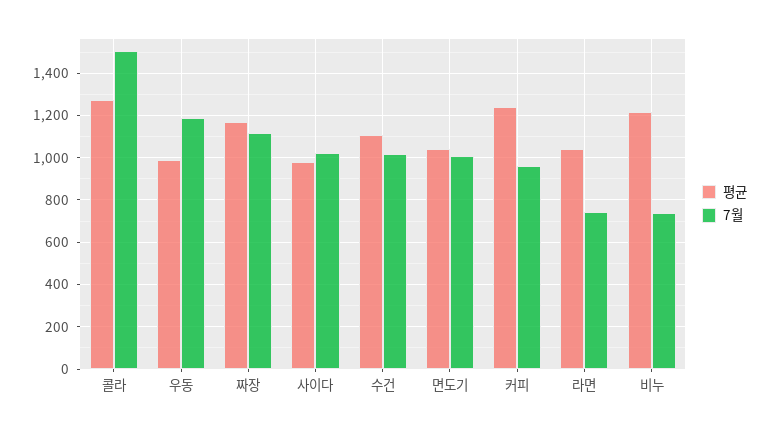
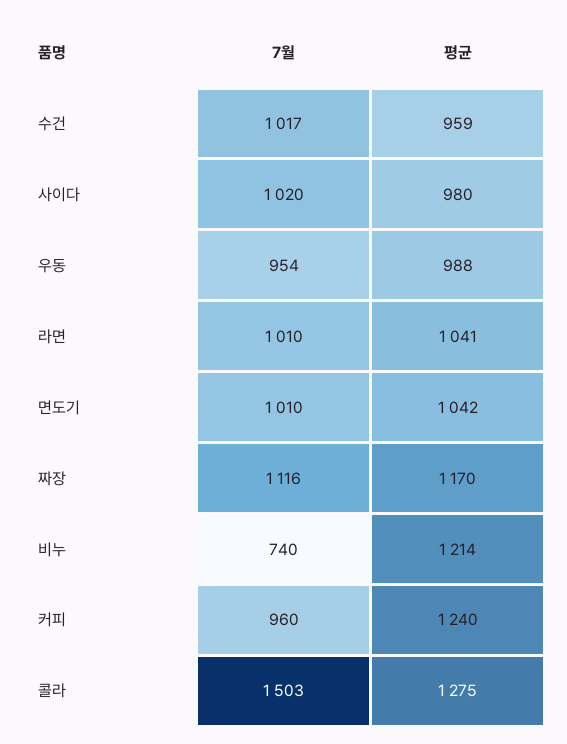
7월, 우동: 1200 -> 954
평균, 수건: 1100 -> 959
7월, 라면: 750 -> 1010

